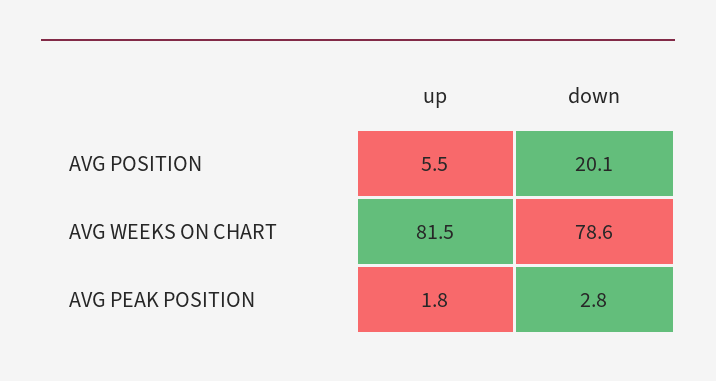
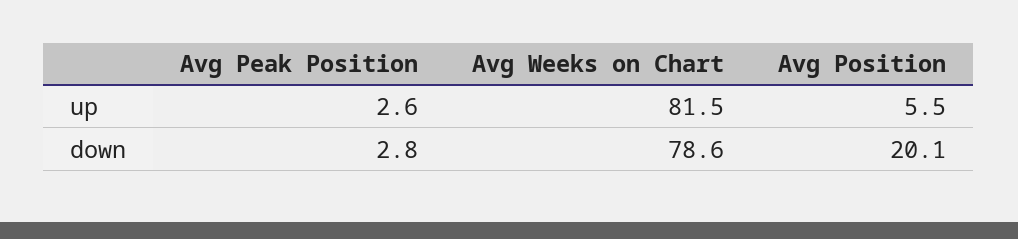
up, AVG PEAK POSITION: 1.8 -> 2.6

